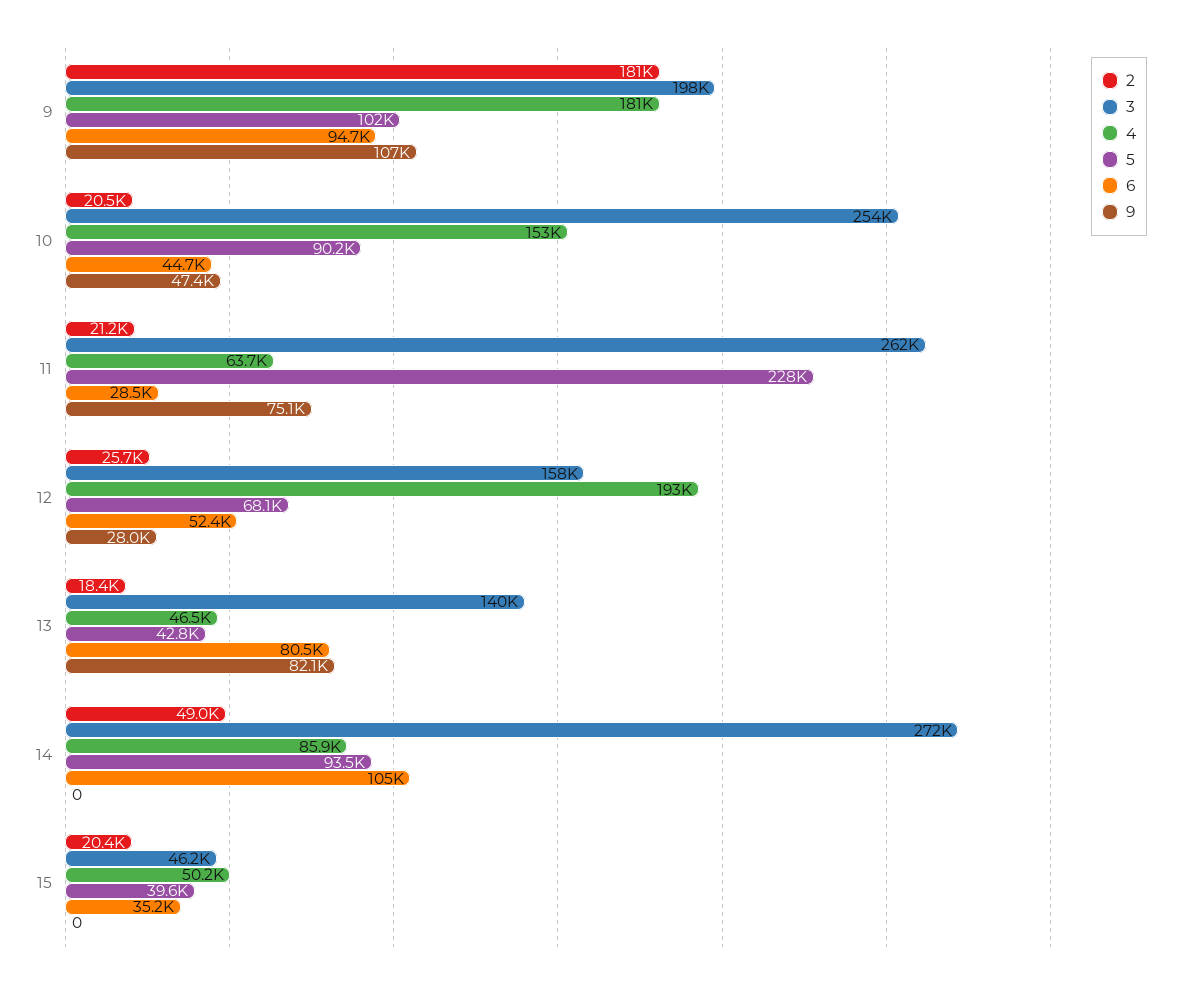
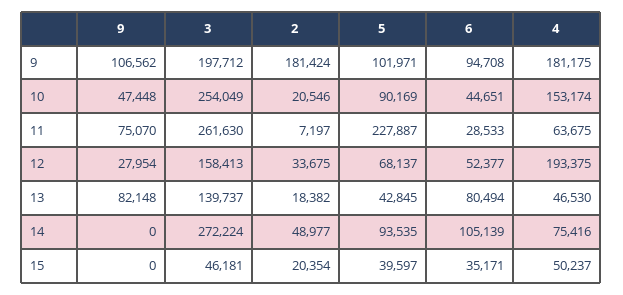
2, 11: 21200 -> 7197
2, 12: 25700 -> 33675
4, 14: 85900 -> 75416

